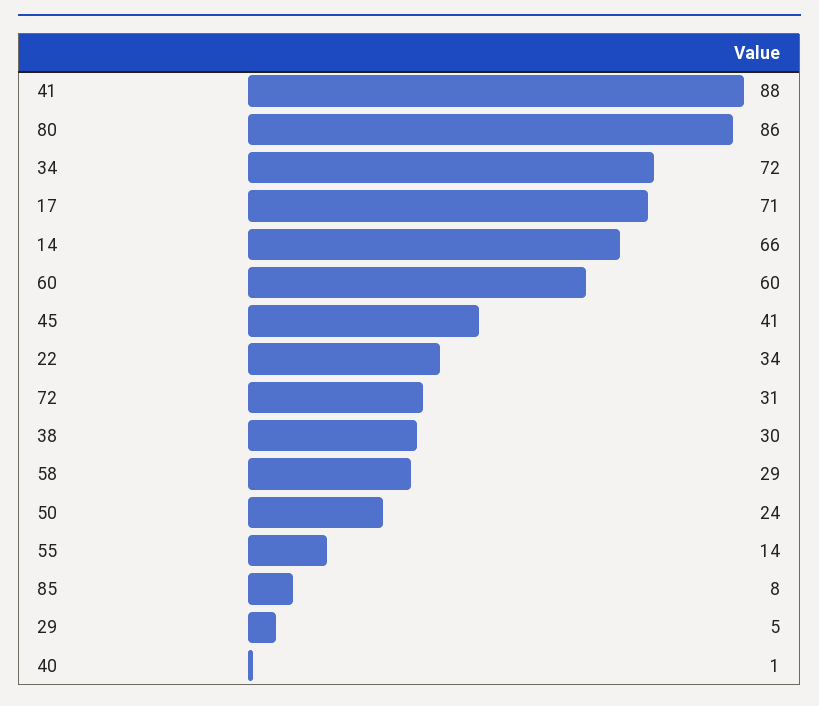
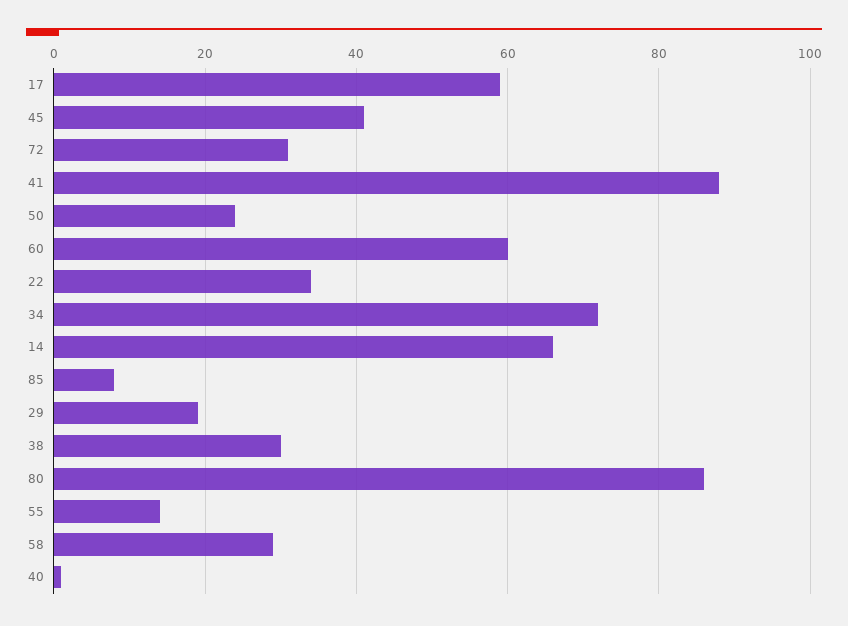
17: 71 -> 60
29: 5 -> 20

